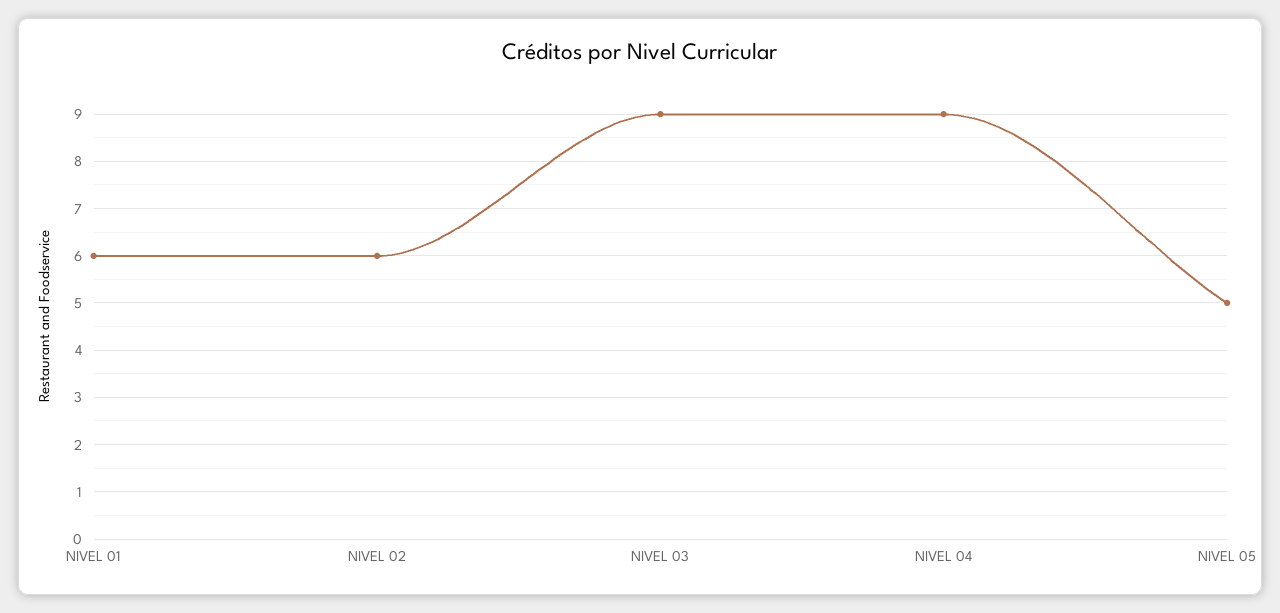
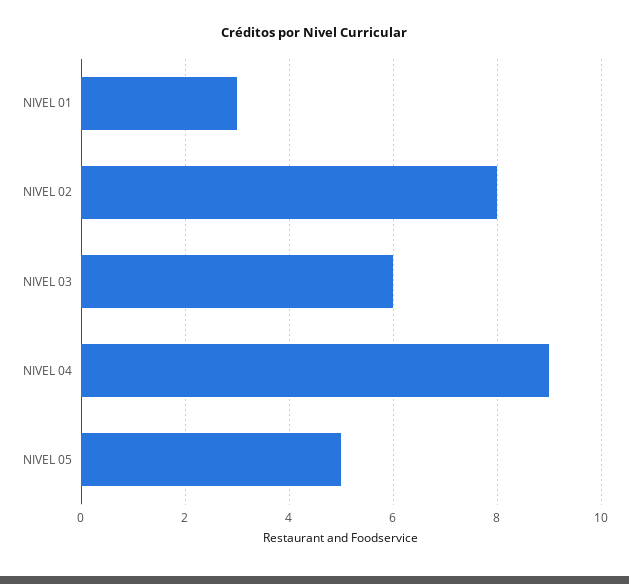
NIVEL 01: 6 -> 3
NIVEL 02: 6 -> 8
NIVEL 03: 9 -> 6

